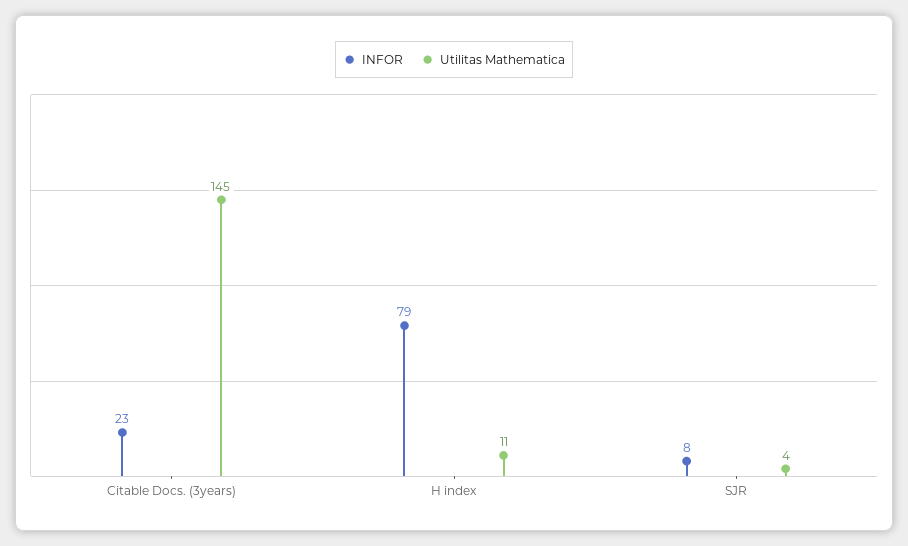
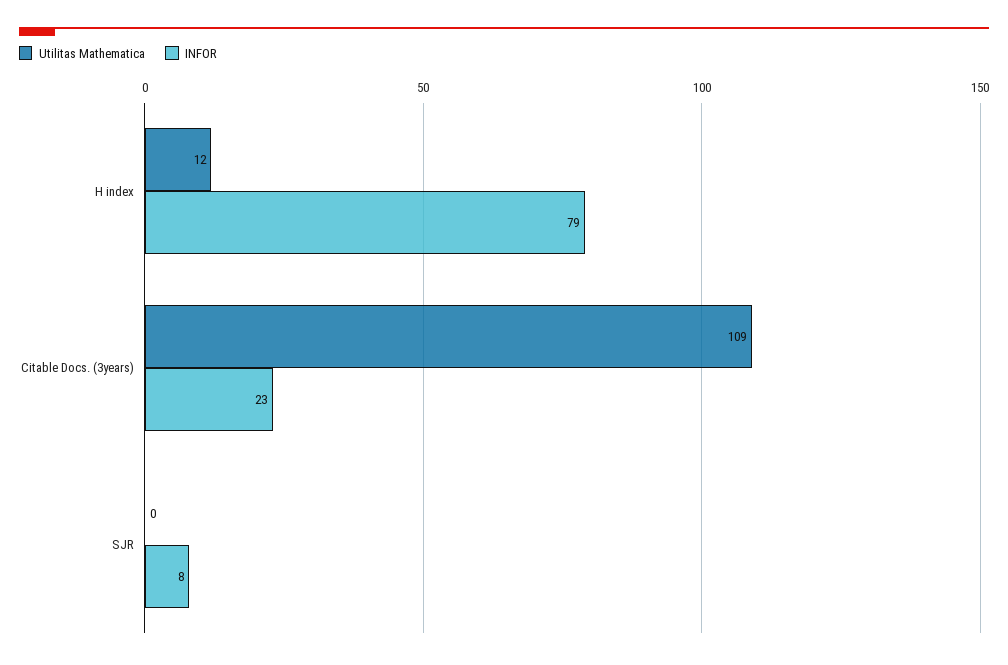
Utilitas Mathematica, Citable Docs. (3years): 145 -> 109
Utilitas Mathematica, H index: 11 -> 12
Utilitas Mathematica, SJR: 4 -> 0

